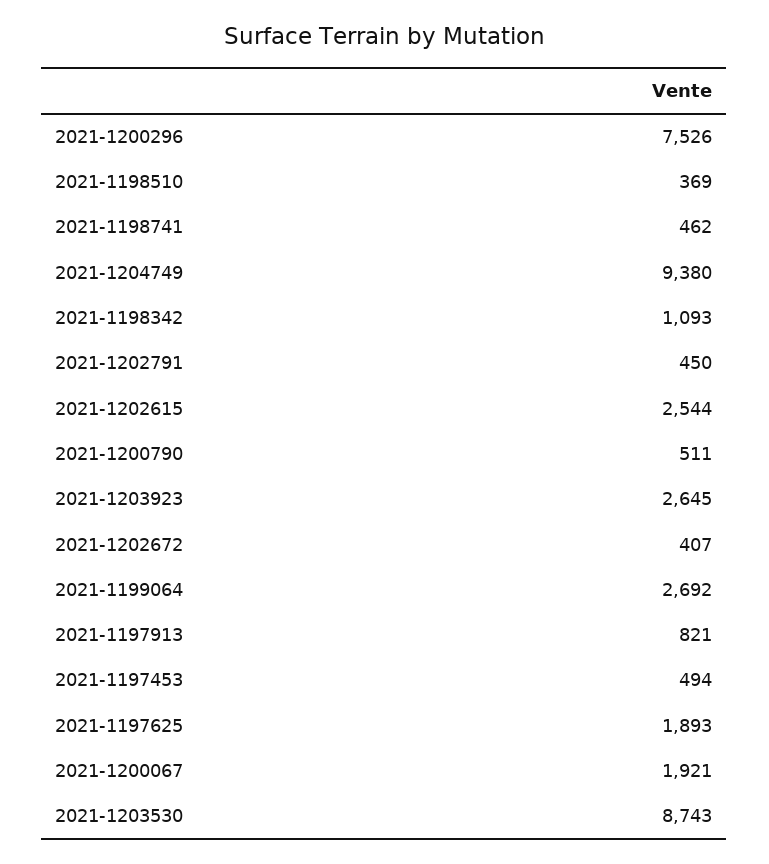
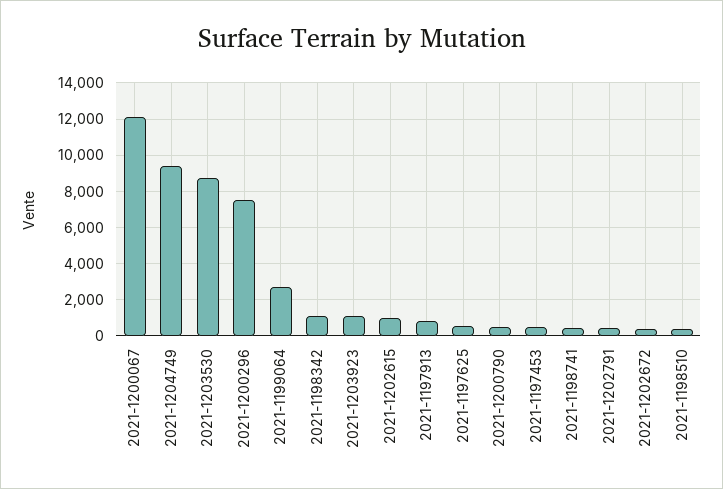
2021-1202615: 2544 -> 1000
2021-1203923: 2645 -> 1000
2021-1197625: 1893 -> 500
2021-1200067: 1921 -> 12000

